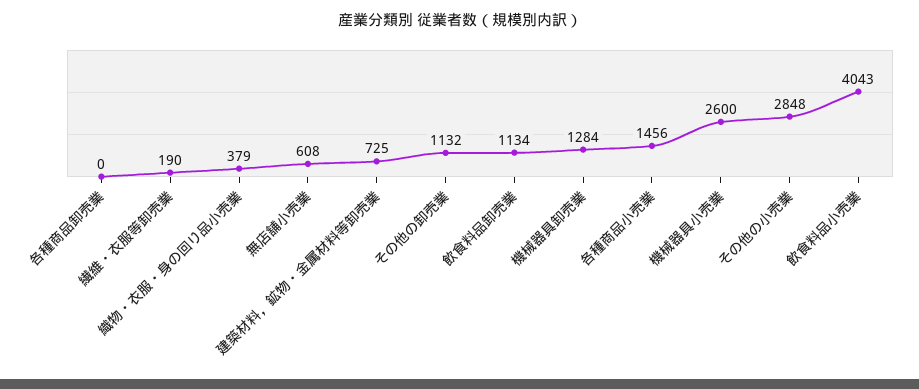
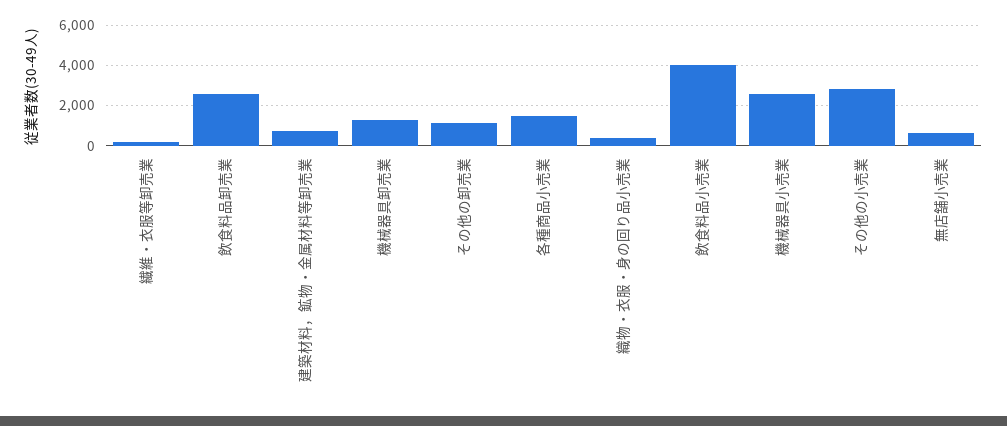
各種商品卸売業: 0 -> none
飲食料品卸売業: 1134 -> 2500

